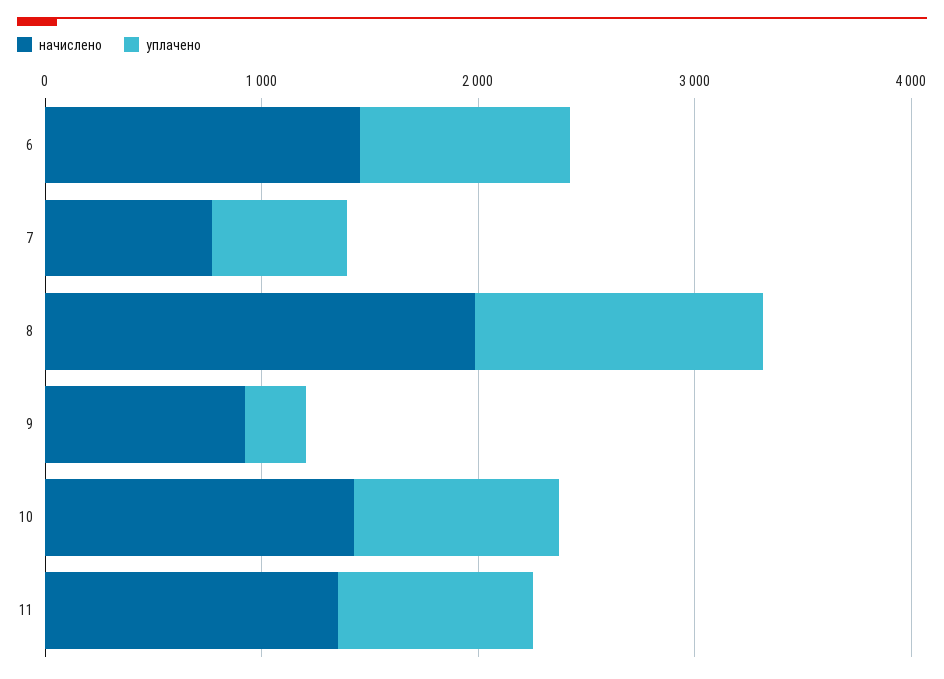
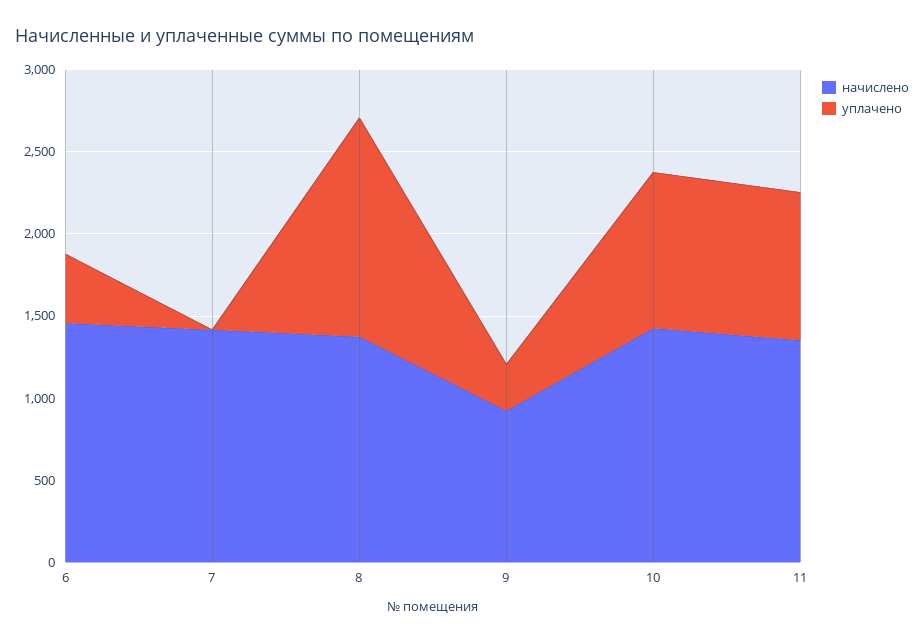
уплачено, 6: 1000 -> 400
начислено, 7: 800 -> 1400
уплачено, 7: 600 -> 0
начислено, 8: 2000 -> 1400

